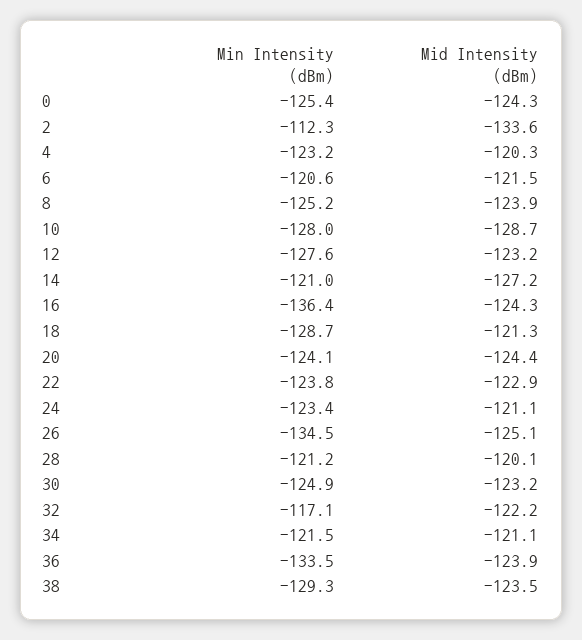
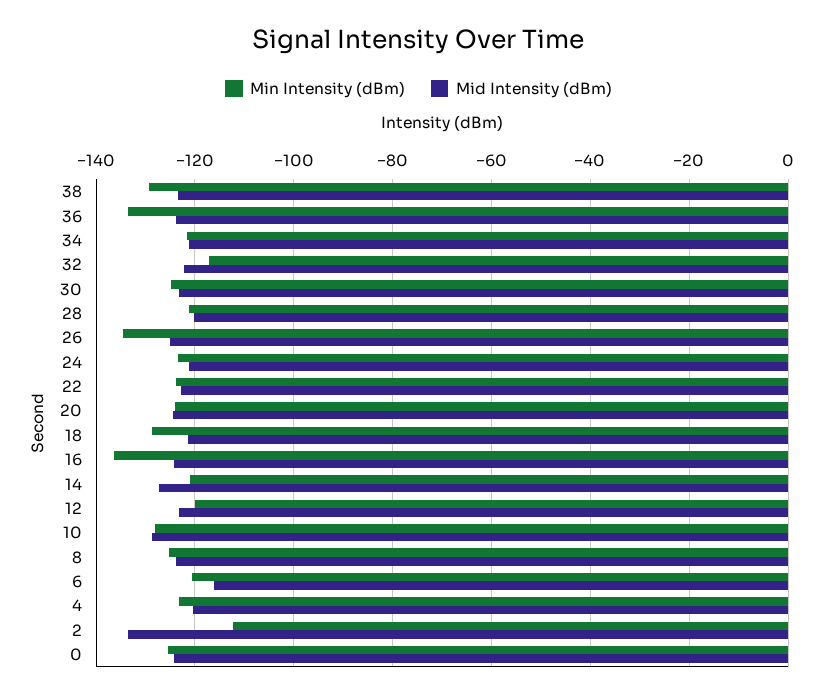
Mid Intensity (dBm), 6: -121.5 -> -116
Min Intensity (dBm), 12: -127.6 -> -120

